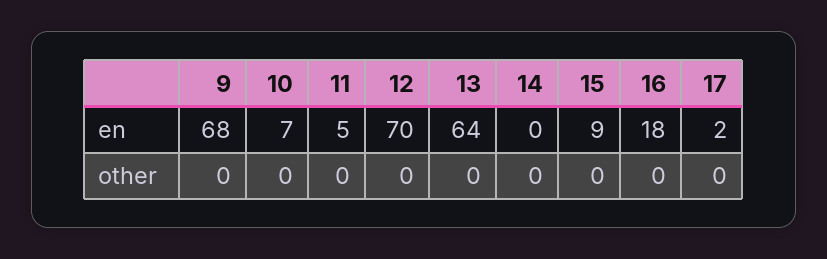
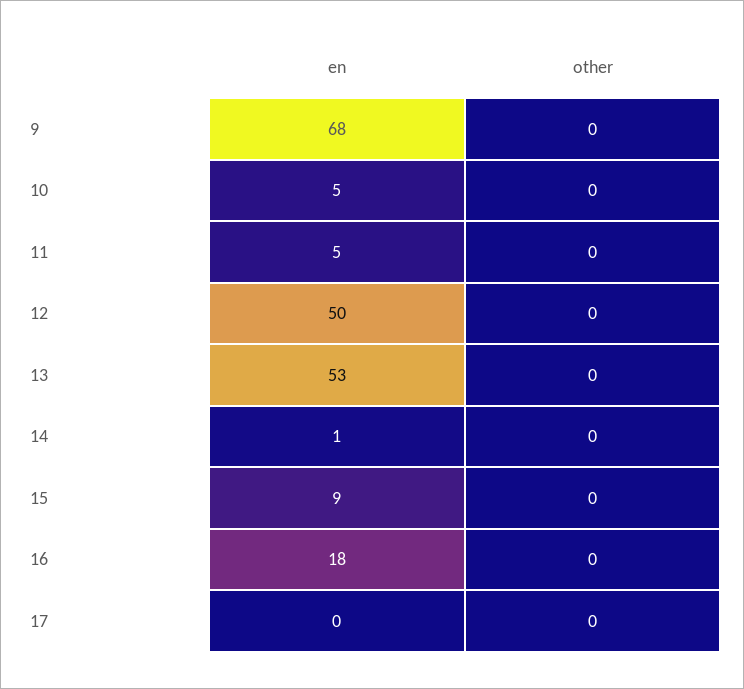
10, en: 7 -> 5
12, en: 70 -> 50
13, en: 64 -> 53
14, en: 0 -> 1
17, en: 2 -> 0

